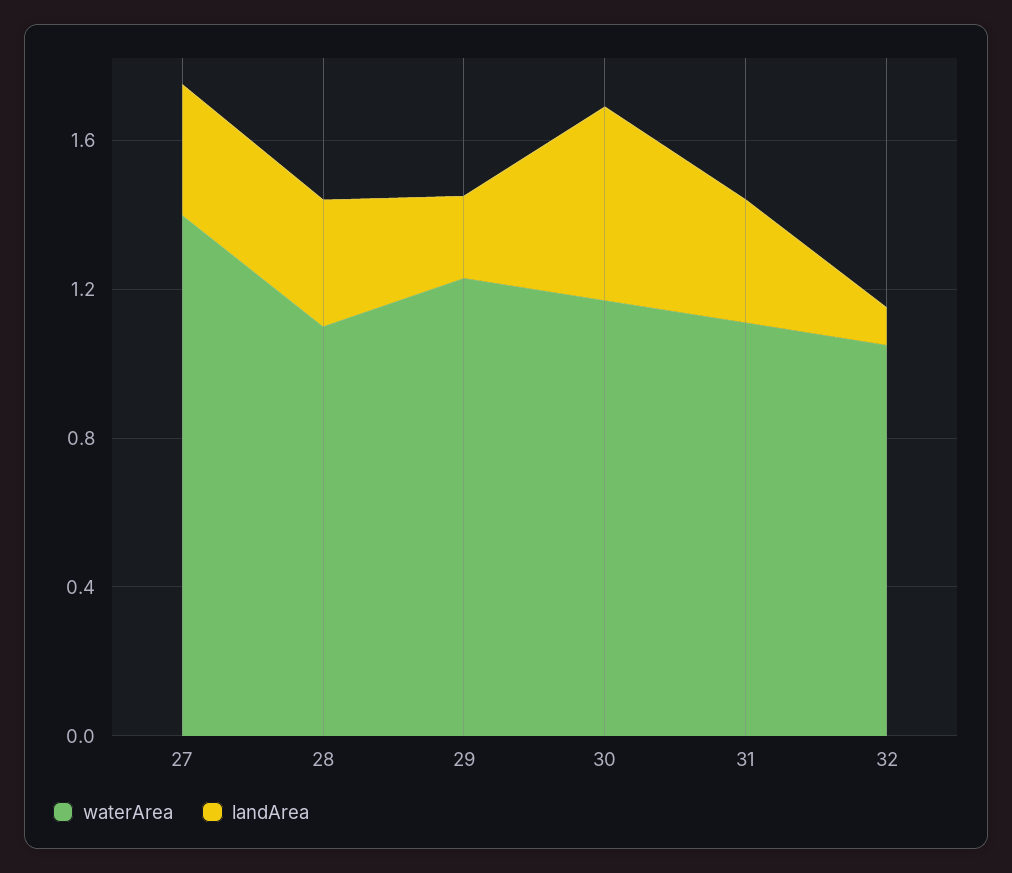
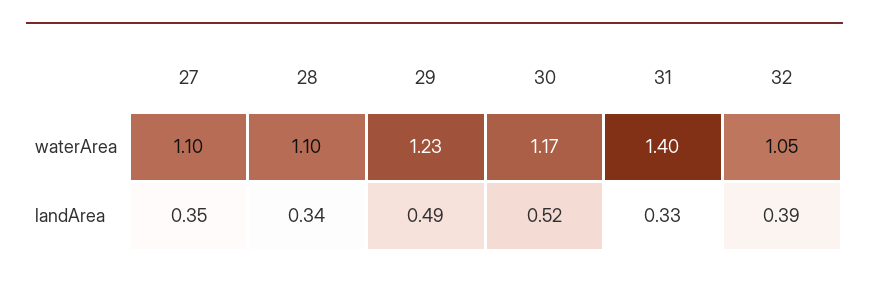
waterArea, 27: 1.4 -> 1.1
landArea, 29: 0.2 -> 0.49
waterArea, 31: 1.1 -> 1.4
landArea, 32: 0.1 -> 0.39

